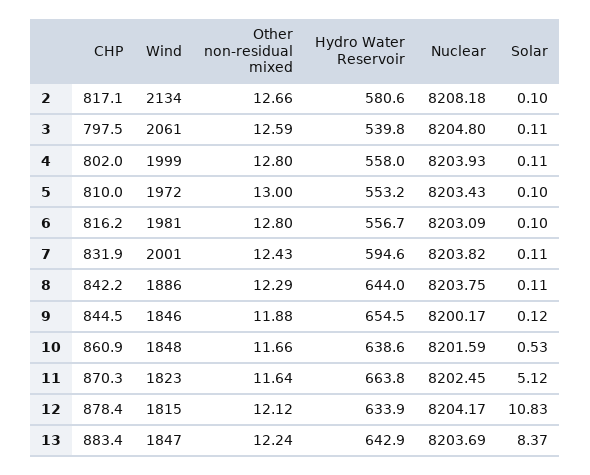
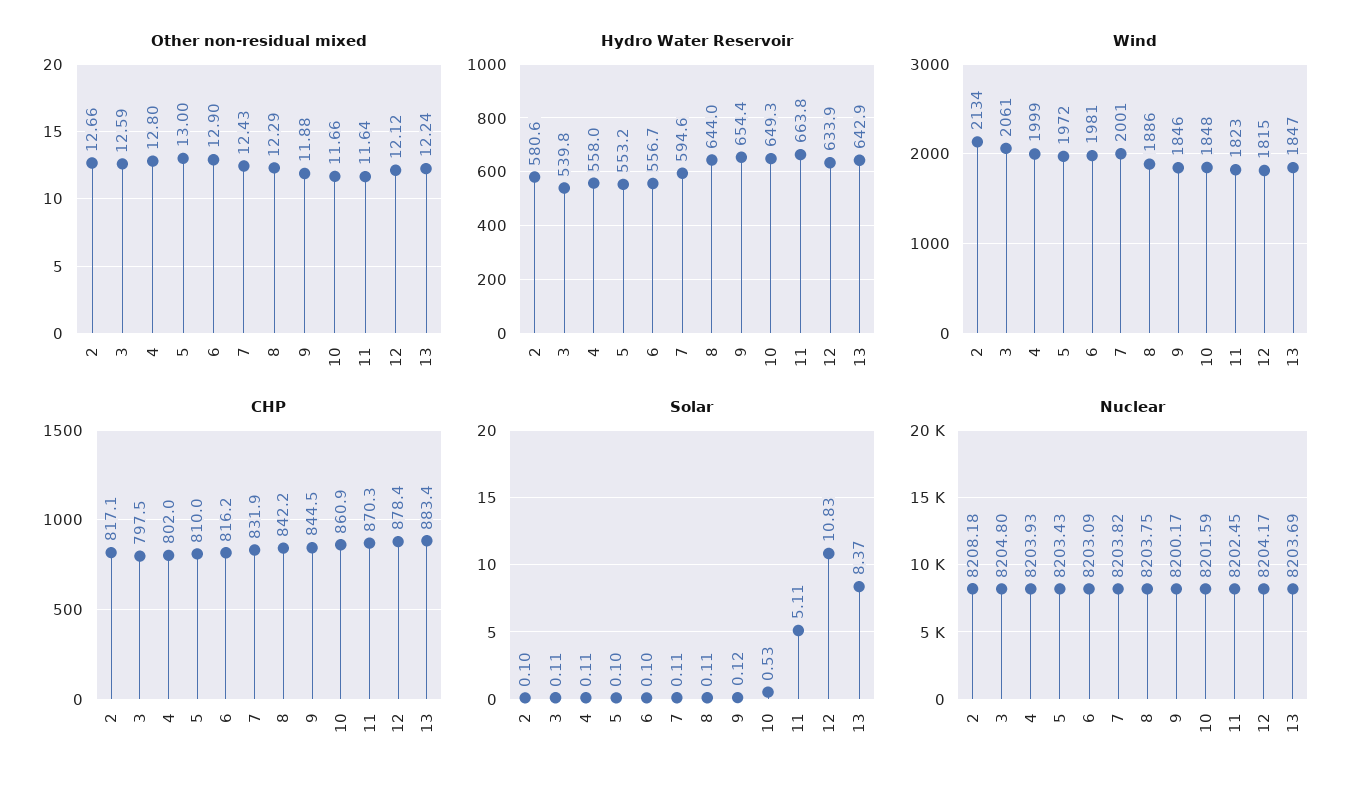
Other non-residual mixed, 6: 12.8 -> 12.9
Hydro Water Reservoir, 9: 654.5 -> 654.4
Hydro Water Reservoir, 10: 638.6 -> 649.3
Solar, 11: 5.12 -> 5.11

